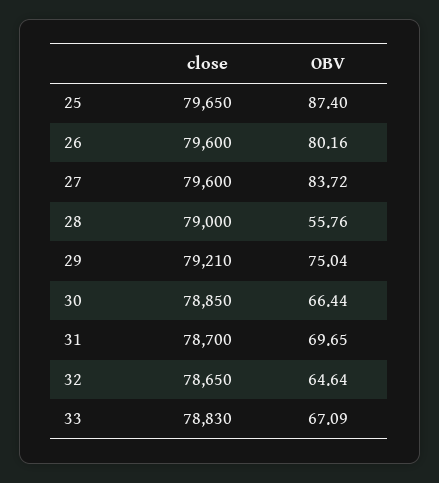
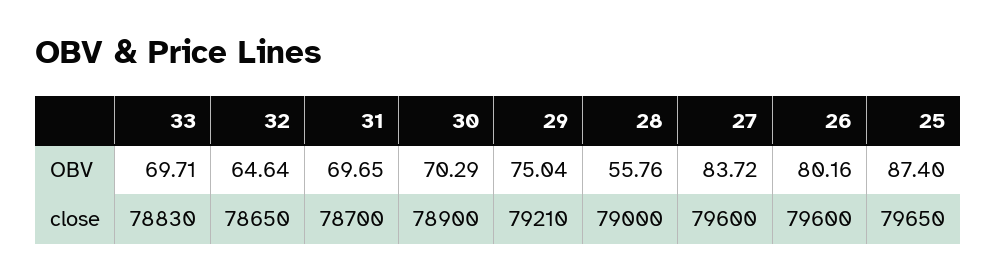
close, 30: 78850 -> 78900
OBV, 30: 66.44 -> 70.29
OBV, 33: 67.09 -> 69.71

